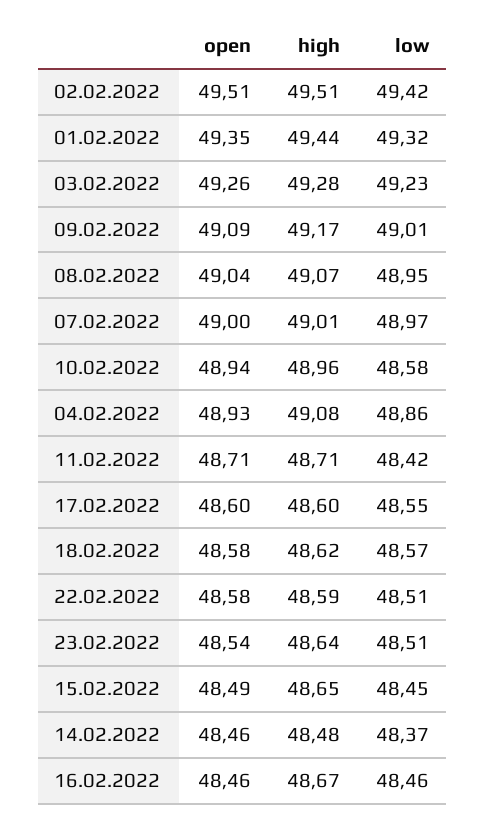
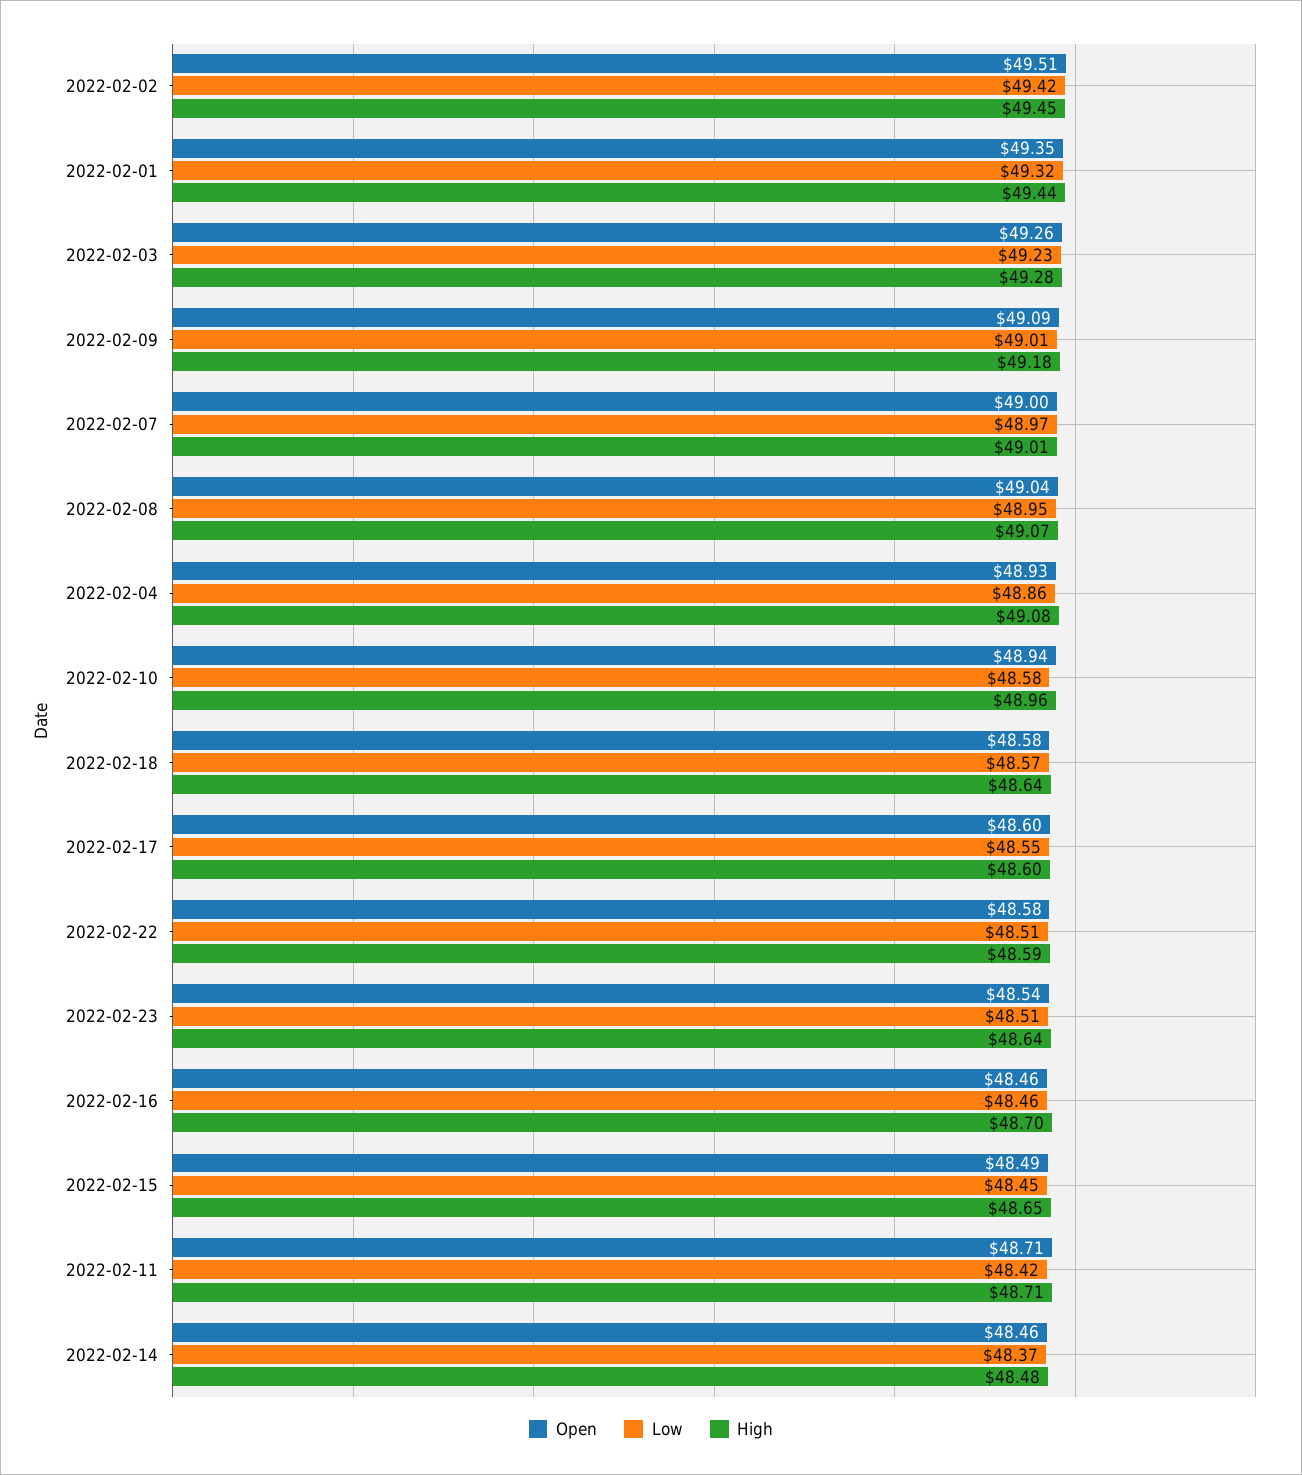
high, 02.02.2022: 49.51 -> 49.45
high, 09.02.2022: 49.17 -> 49.18
high, 18.02.2022: 48.62 -> 48.64
high, 16.02.2022: 48.67 -> 48.7

